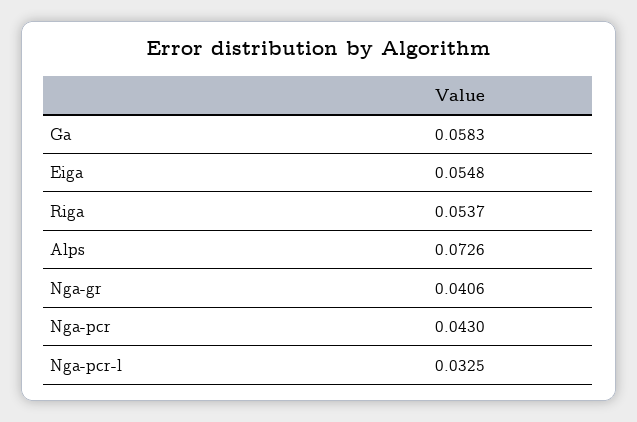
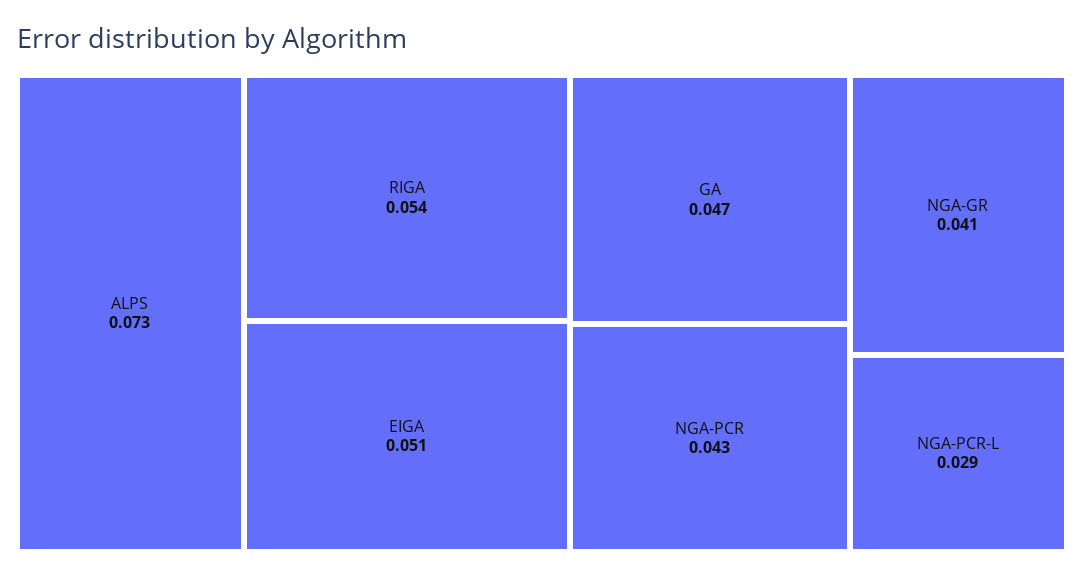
Ga: 0.0583 -> 0.047
Eiga: 0.0548 -> 0.051
Nga-pcr-l: 0.0325 -> 0.029

